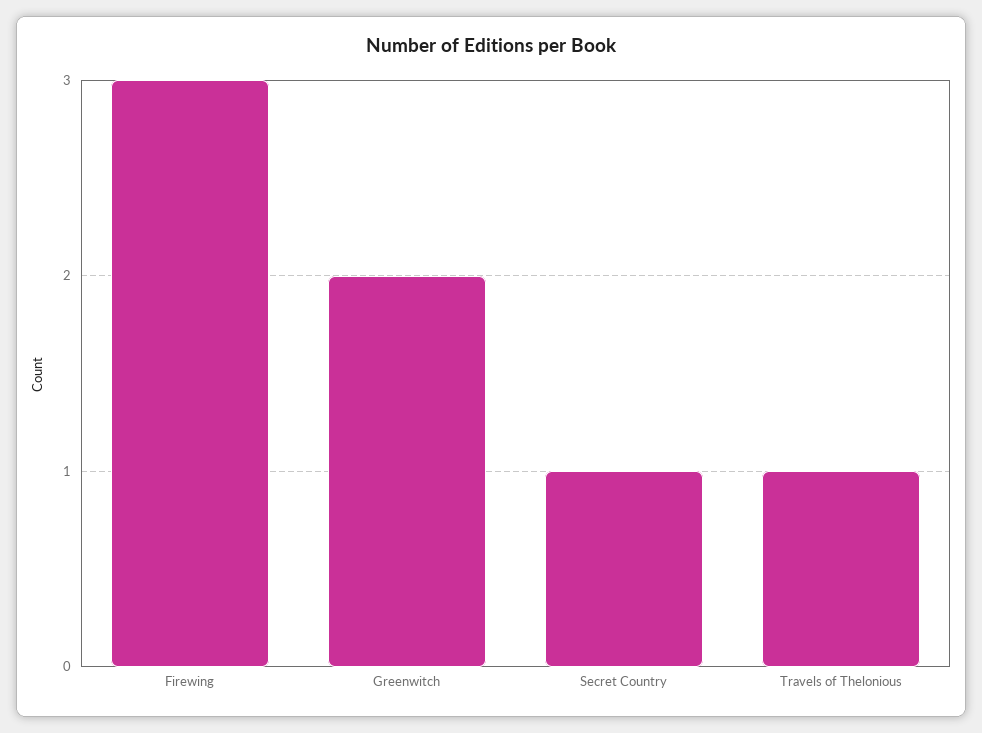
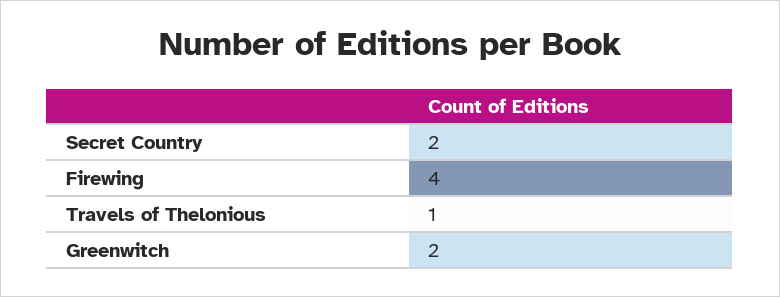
Firewing: 3 -> 4
Secret Country: 1 -> 2

